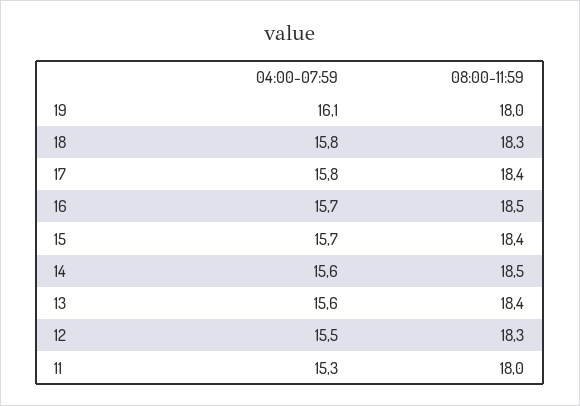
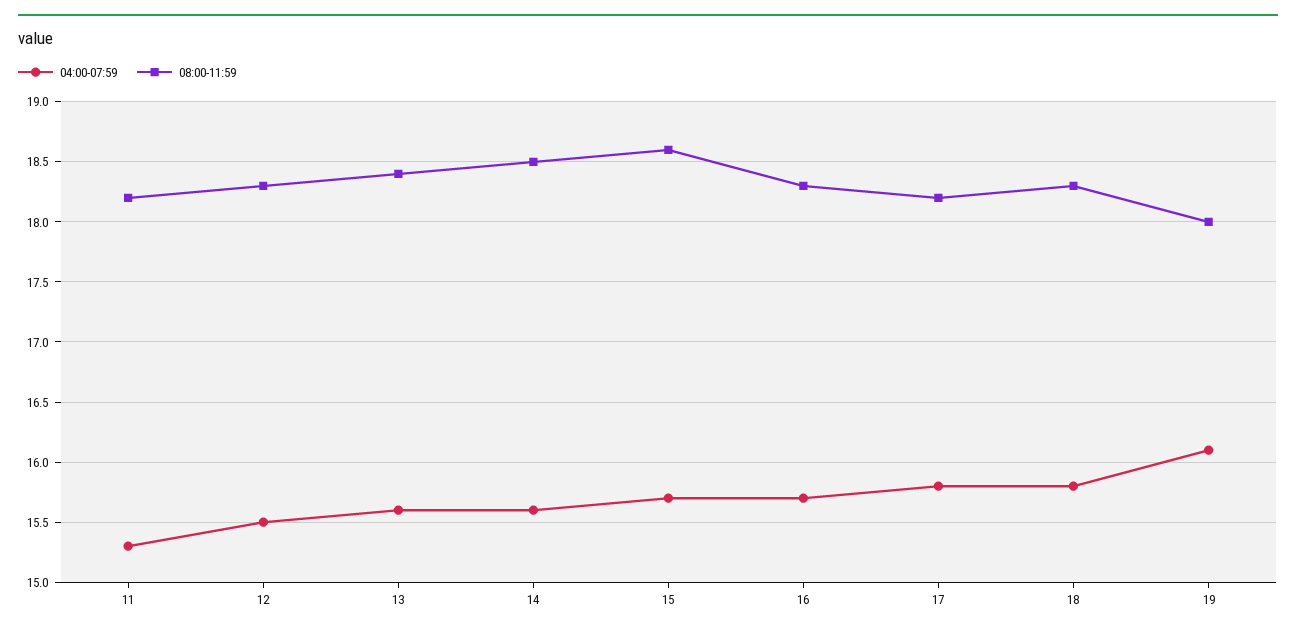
08:00-11:59, 17: 18.4 -> 18.2
08:00-11:59, 16: 18.5 -> 18.3
08:00-11:59, 15: 18.4 -> 18.6
08:00-11:59, 11: 18 -> 18.2

